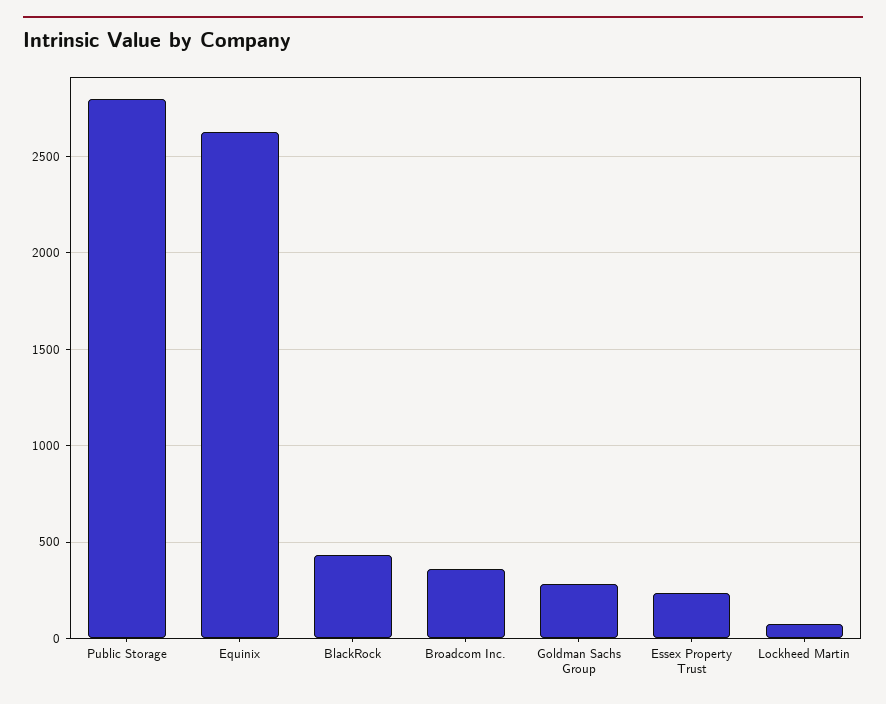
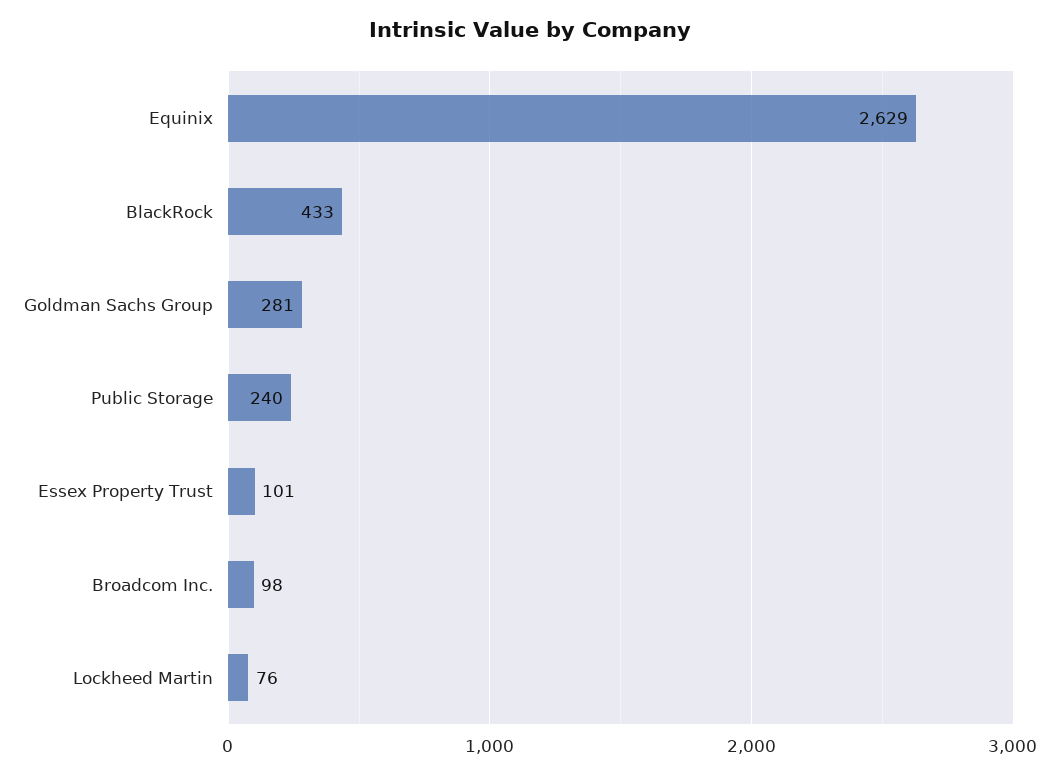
Public Storage: 2800 -> 240
Broadcom Inc.: 350 -> 98
Essex Property Trust: 250 -> 101

